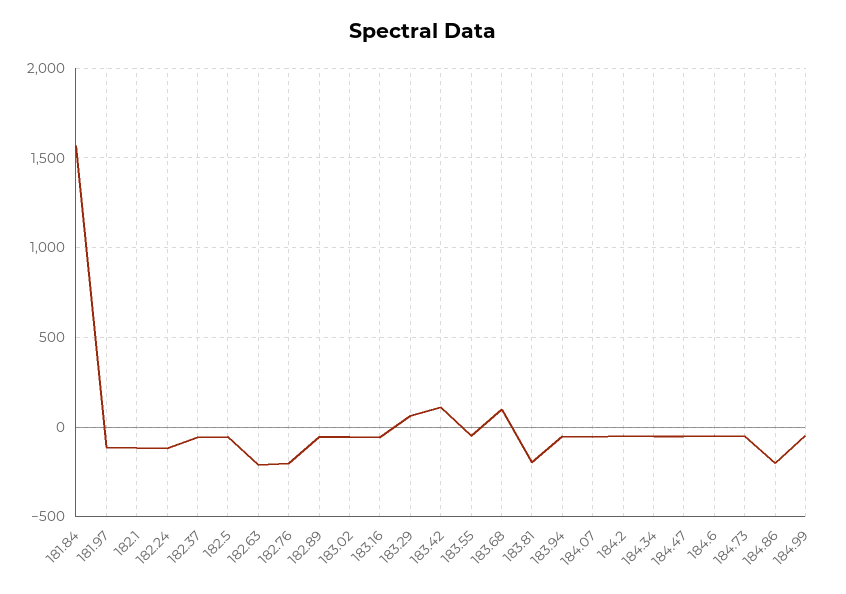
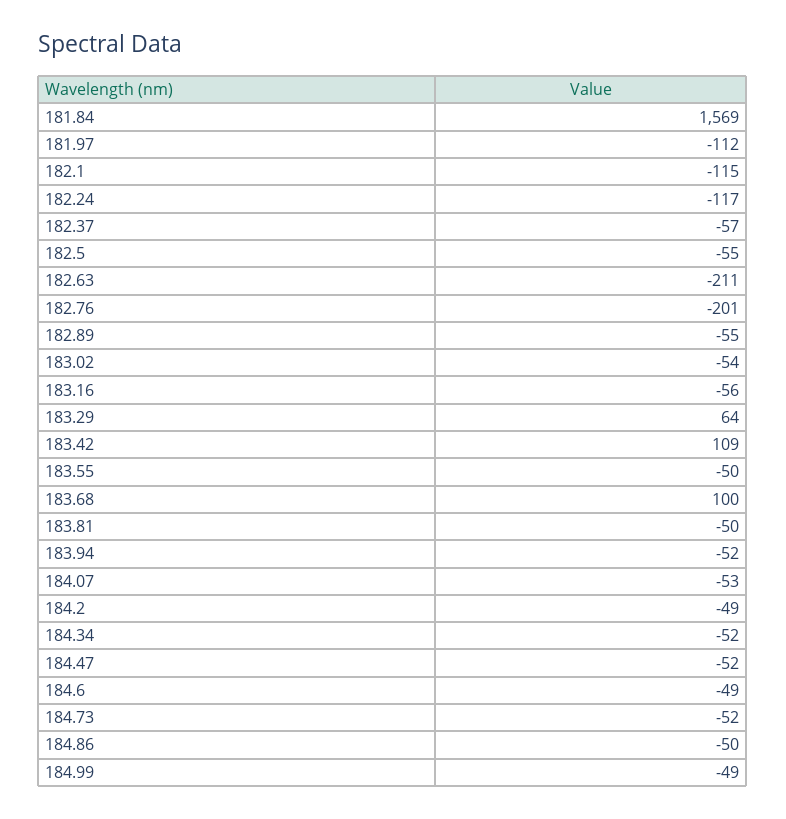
183.81: -200 -> -50
184.86: -200 -> -50

